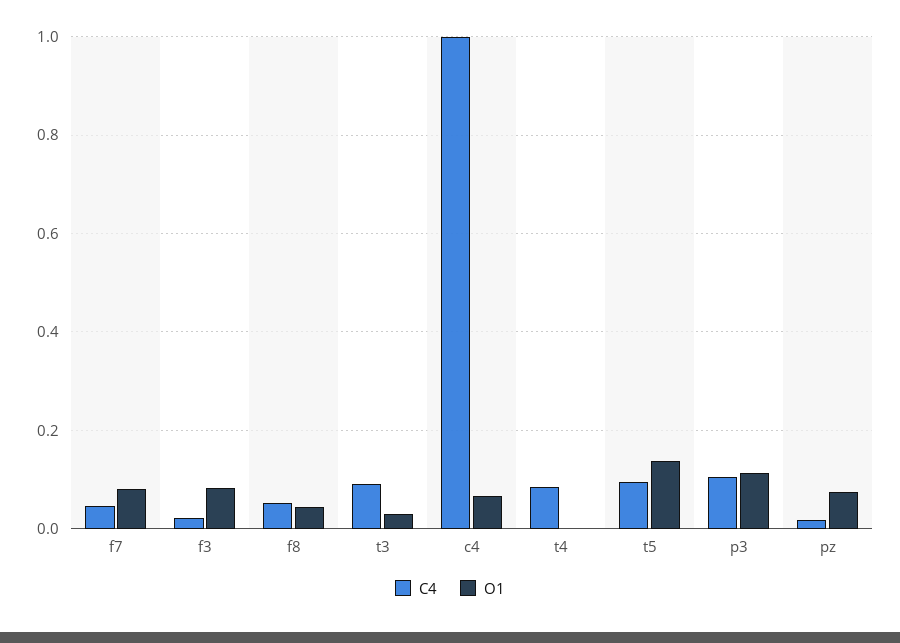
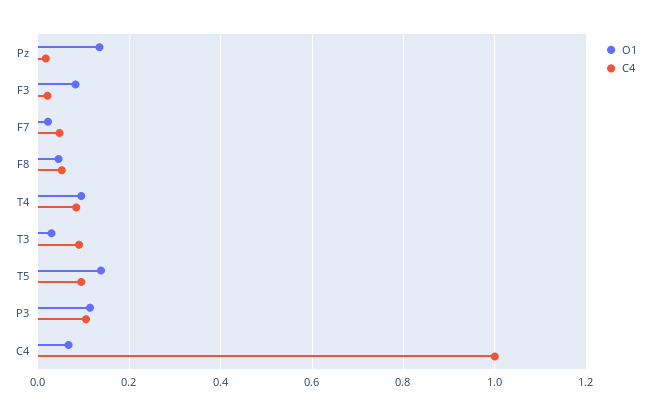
O1, f7: 0.08 -> 0.02
O1, t4: 0 -> 0.1
O1, pz: 0.08 -> 0.14

